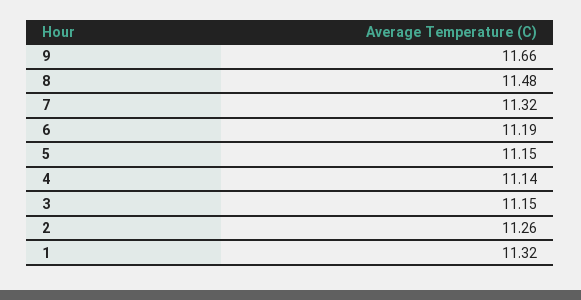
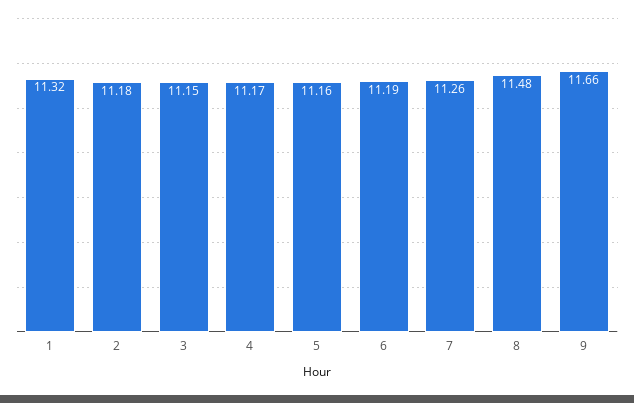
7: 11.32 -> 11.26
5: 11.15 -> 11.16
4: 11.14 -> 11.17
2: 11.26 -> 11.18

